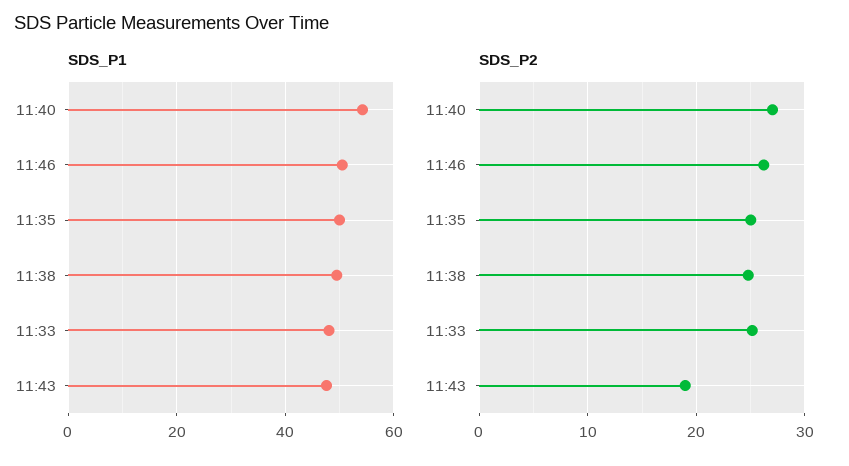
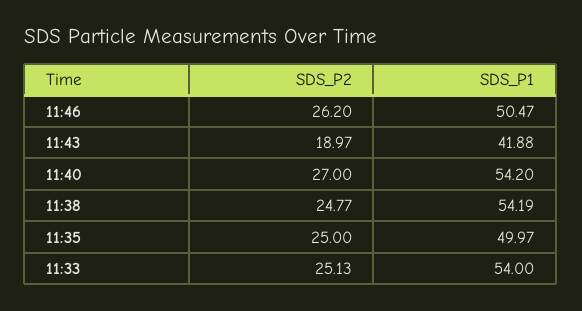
SDS_P1, 11:38: 50 -> 54.19
SDS_P1, 11:33: 48 -> 54
SDS_P1, 11:43: 48 -> 41.88

